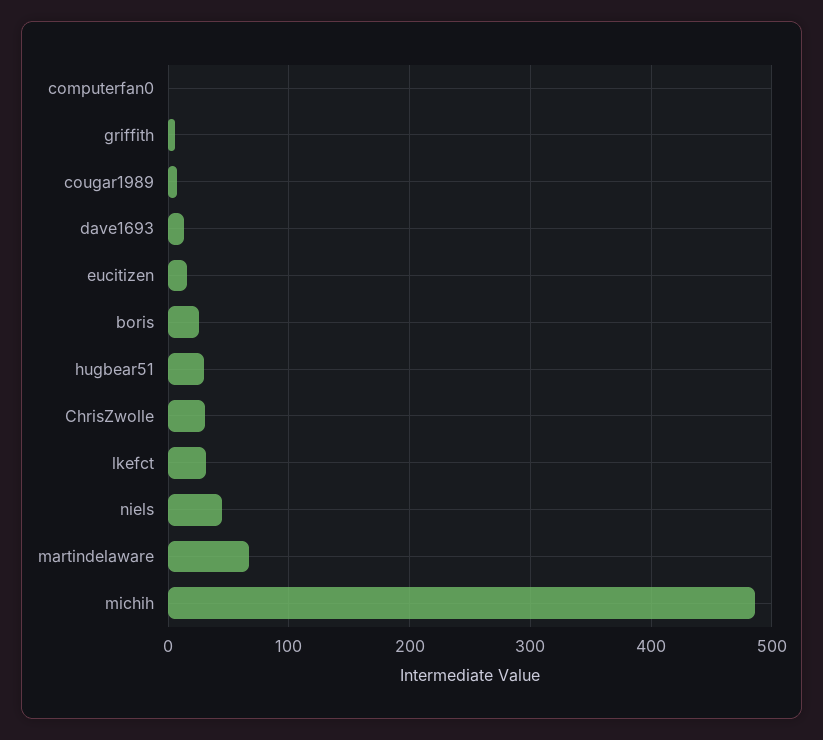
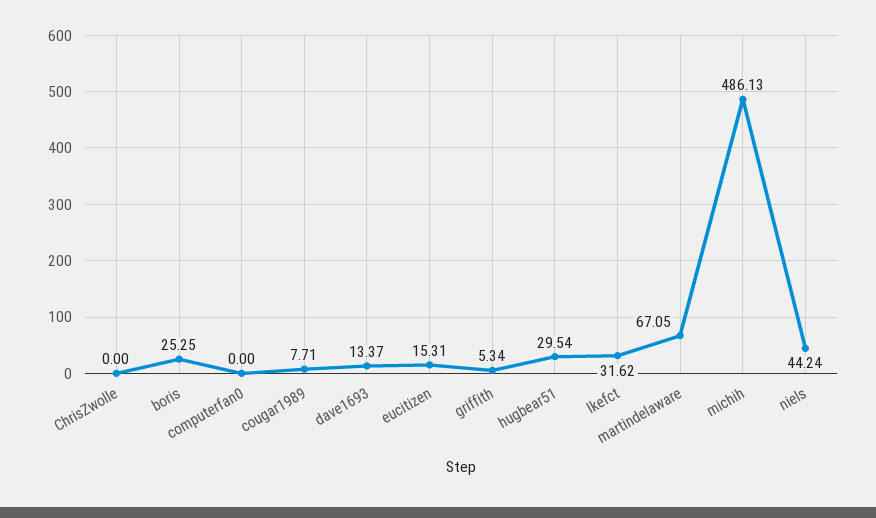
ChrisZwolle: 30 -> 0

